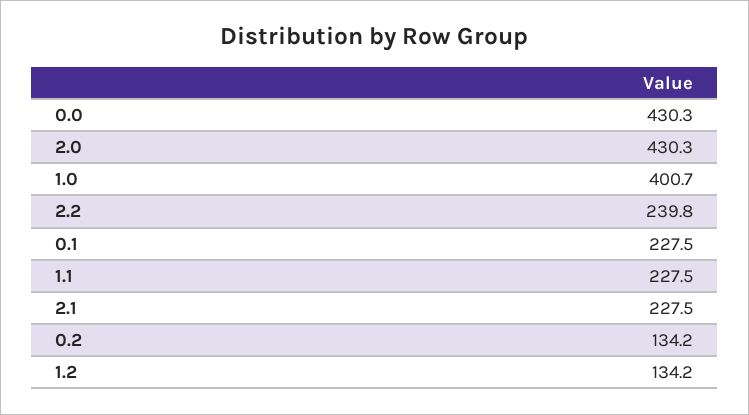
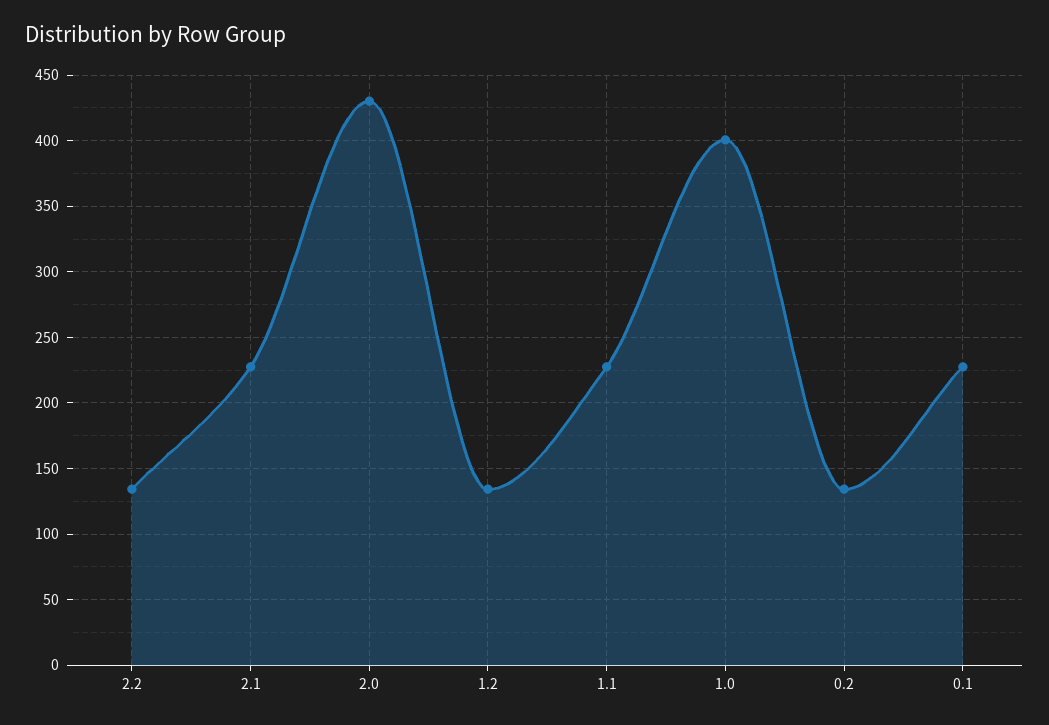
0.0: 430.3 -> none
2.2: 239.8 -> 135

